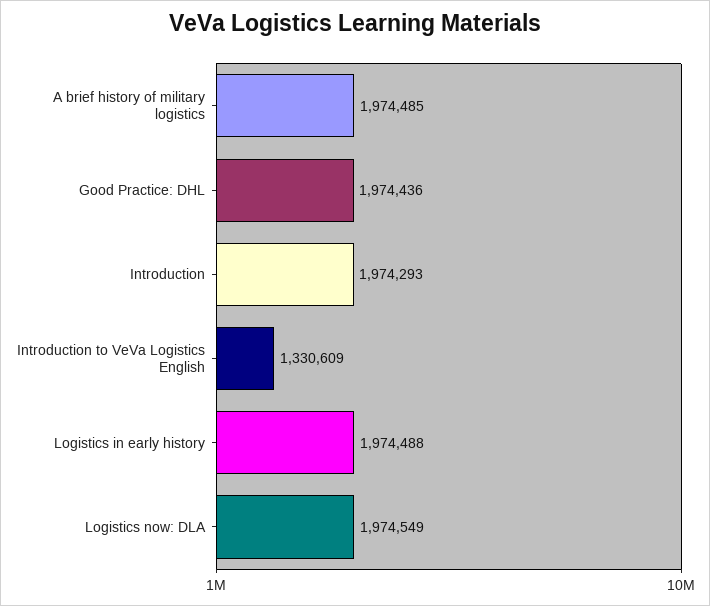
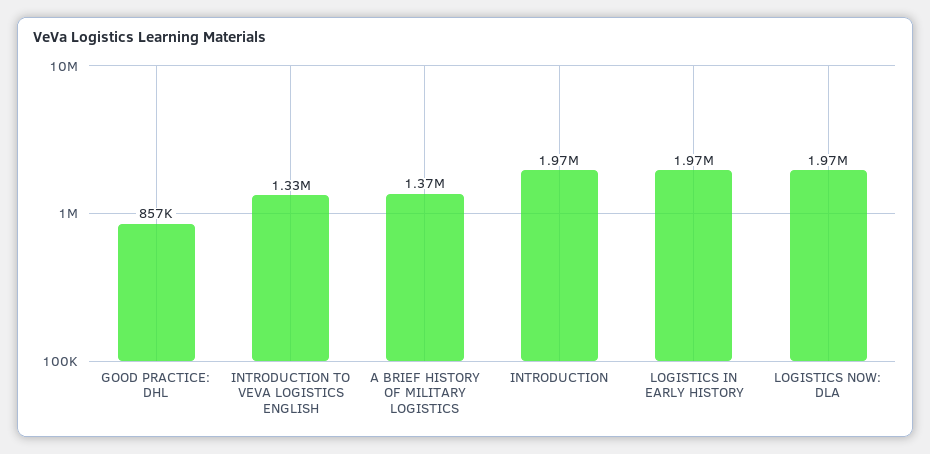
A brief history of military logistics: 1974485 -> 1370000
Good Practice: DHL: 1974436 -> 857000

